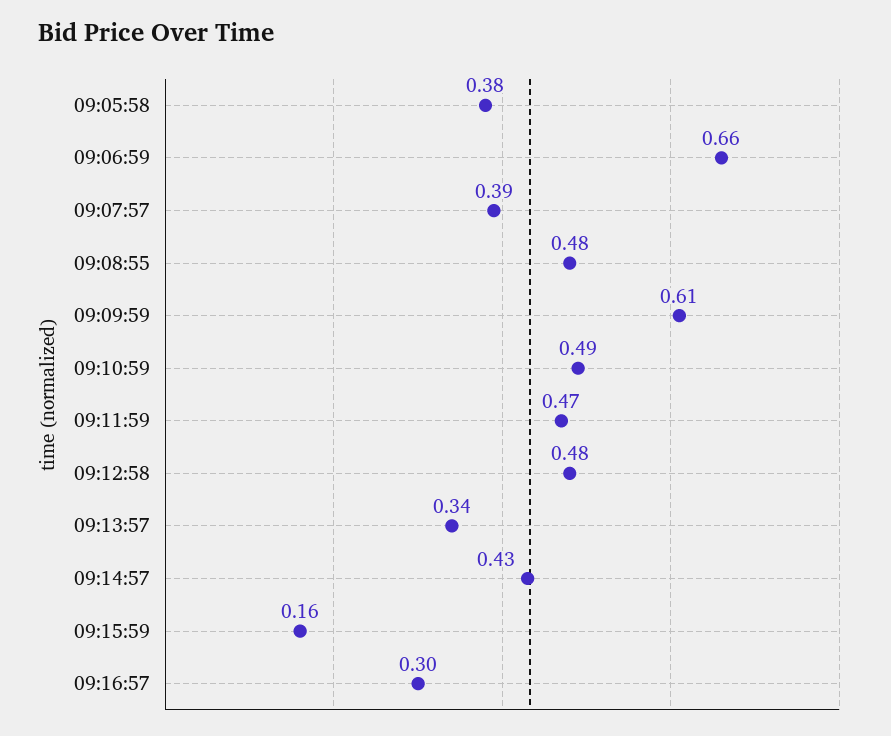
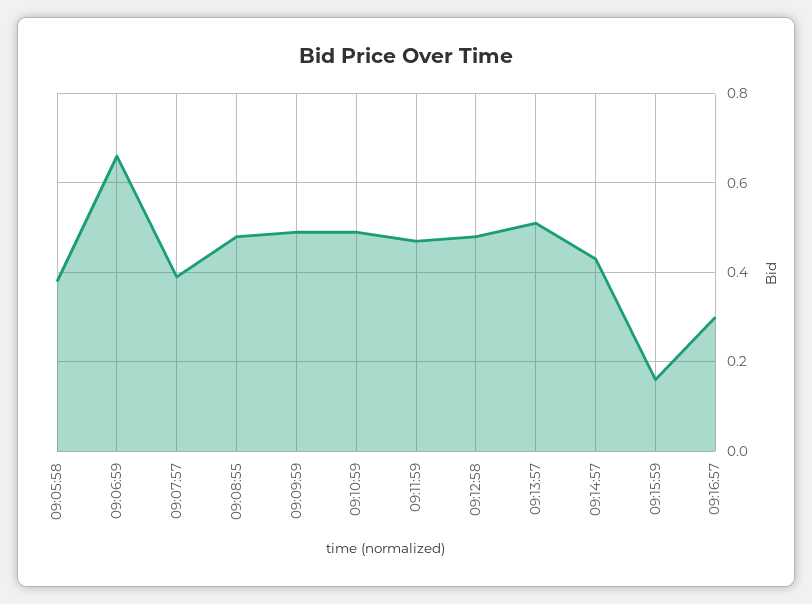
09:09:59: 0.61 -> 0.5
09:13:57: 0.34 -> 0.5

